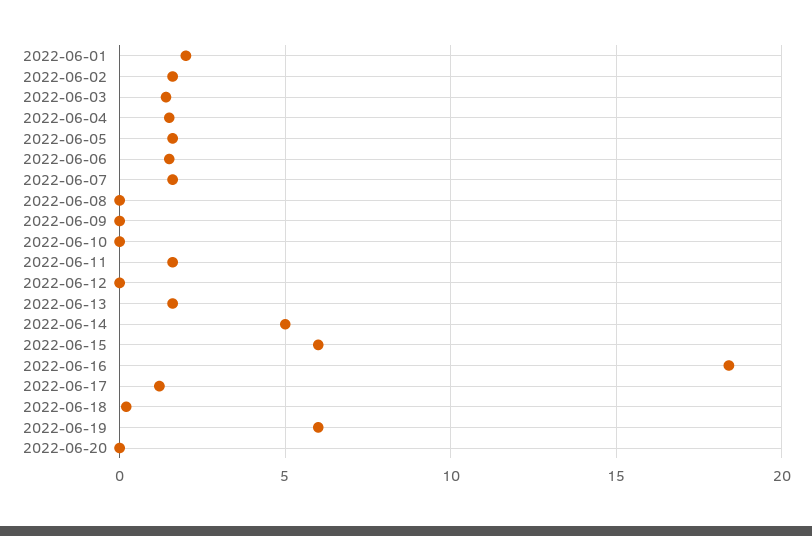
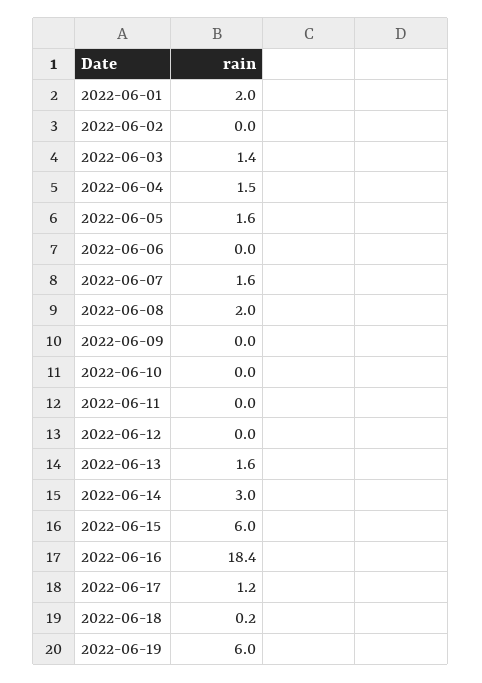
2022-06-02: 1.5 -> 0
2022-06-06: 1.5 -> 0
2022-06-08: 0 -> 2
2022-06-11: 1.5 -> 0
2022-06-14: 5 -> 3
2022-06-20: 0 -> none

